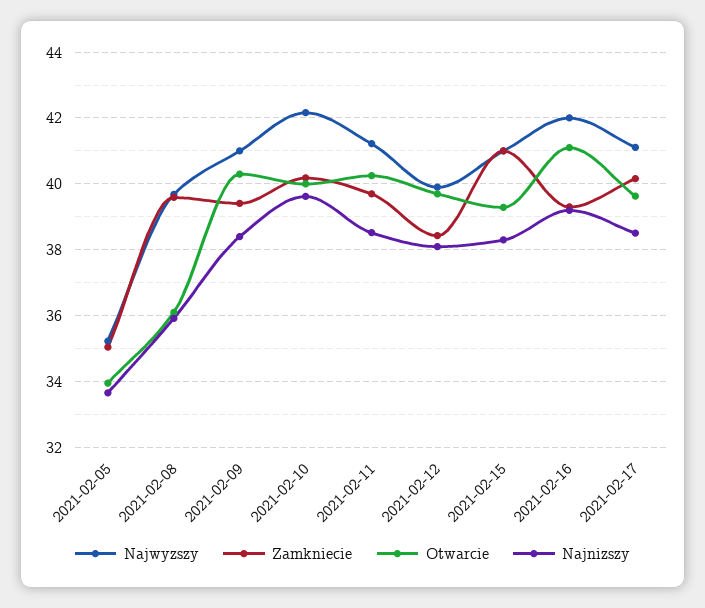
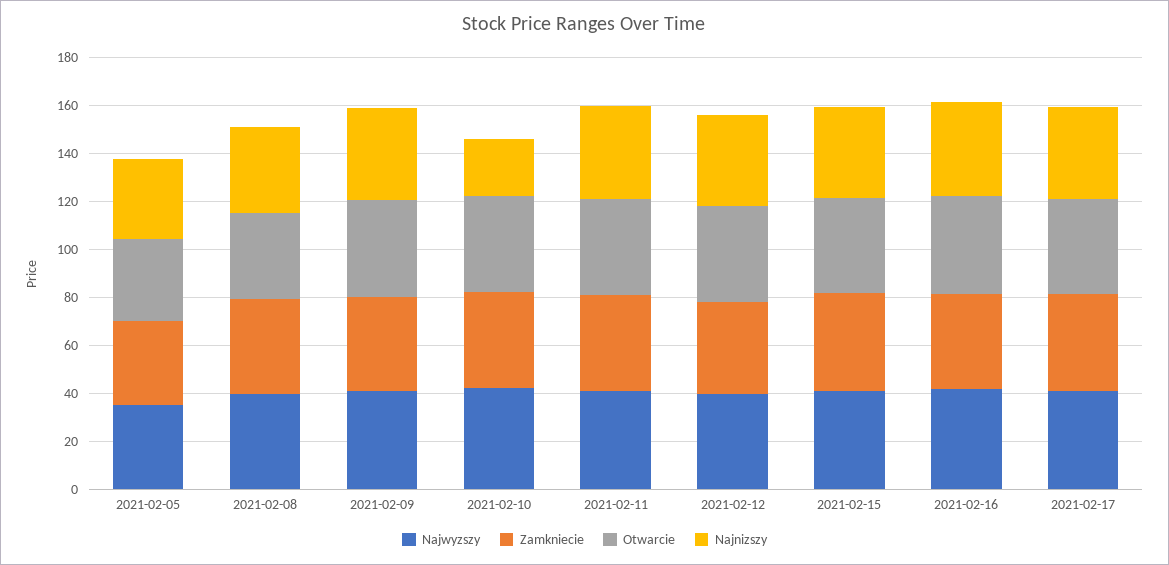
Najnizszy, 2021-02-10: 39.6 -> 25

